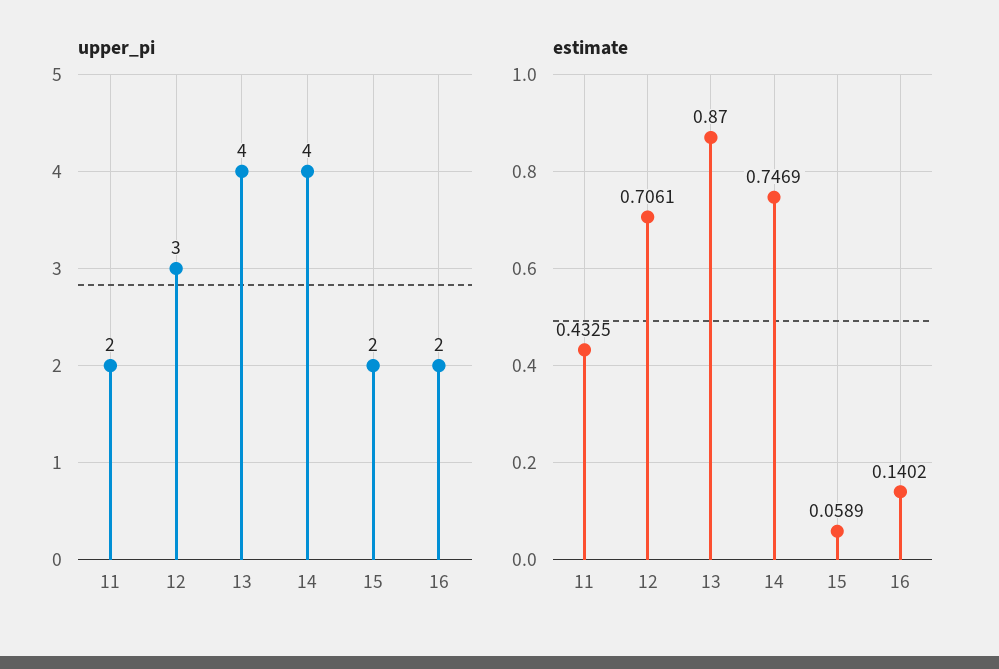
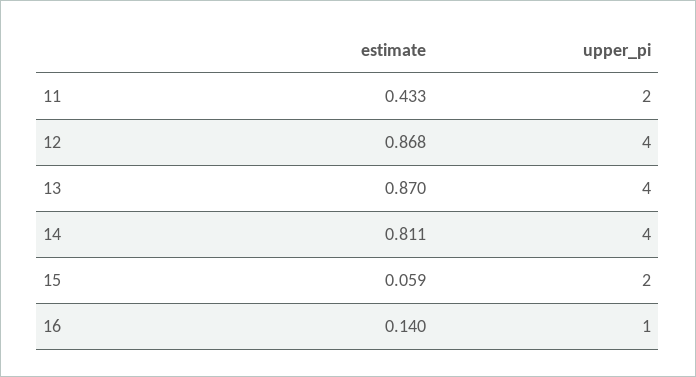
upper_pi, 12: 3 -> 4
upper_pi, 16: 2 -> 1
estimate, 12: 0.7061 -> 0.868
estimate, 14: 0.7469 -> 0.811

